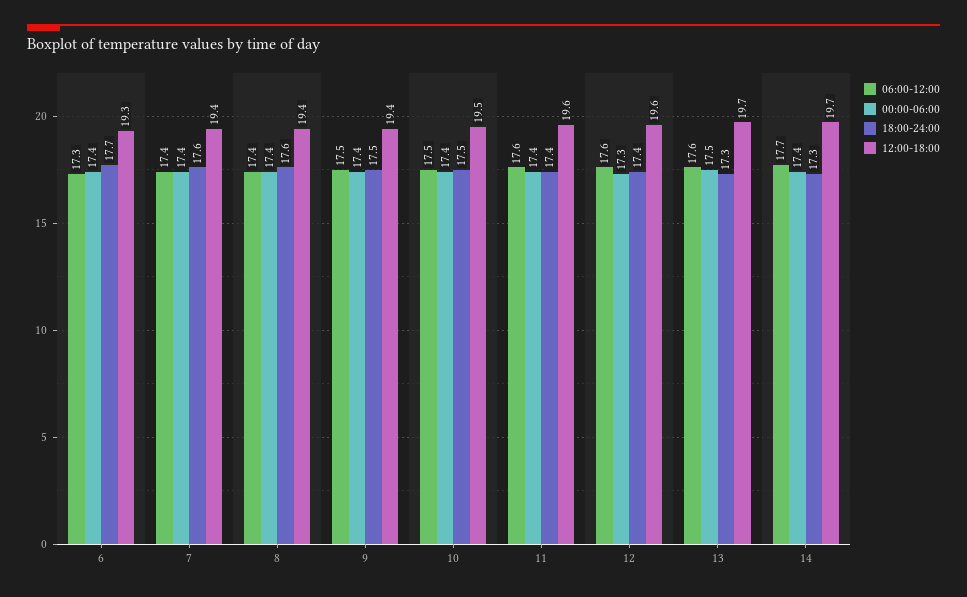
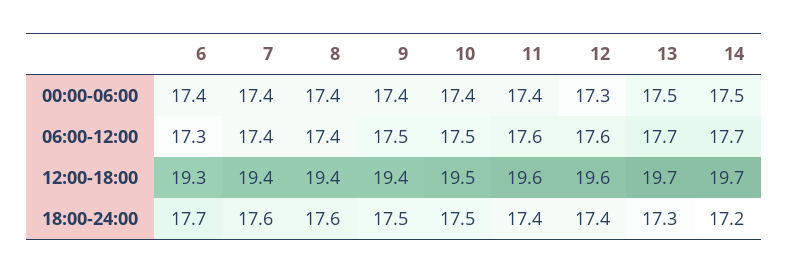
06:00-12:00, 13: 17.6 -> 17.7
00:00-06:00, 14: 17.4 -> 17.5
18:00-24:00, 14: 17.3 -> 17.2

